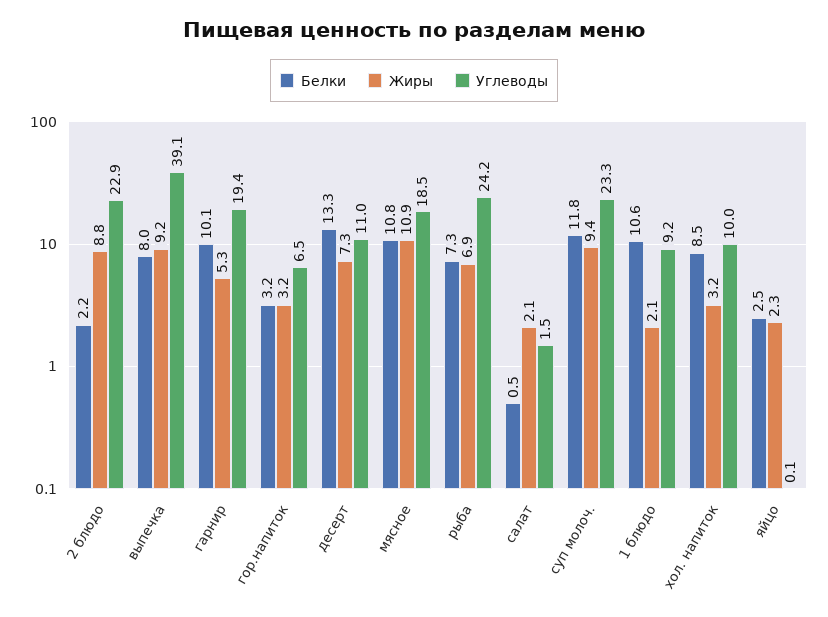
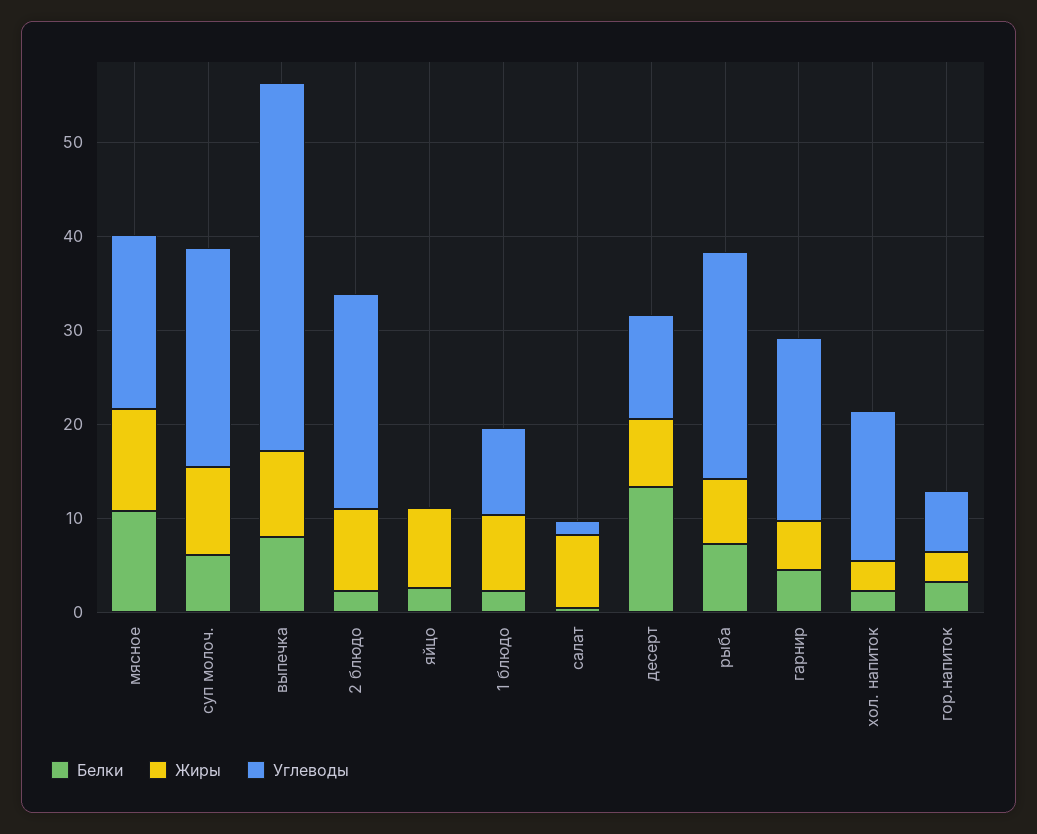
Белки, гарнир: 10.1 -> 4
Жиры, салат: 2.1 -> 8
Белки, суп молоч.: 11.8 -> 6
Белки, 1 блюдо: 10.6 -> 2
Жиры, 1 блюдо: 2.1 -> 8
Белки, хол. напиток: 8.5 -> 2
Углеводы, хол. напиток: 10 -> 16
Жиры, яйцо: 2.3 -> 8

